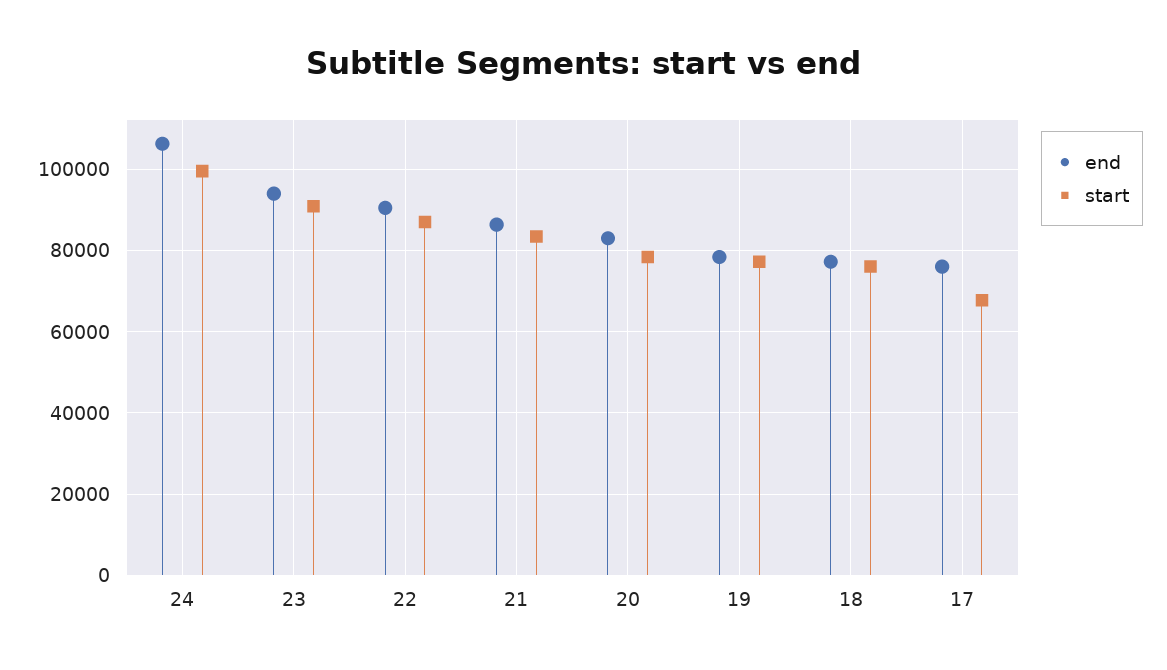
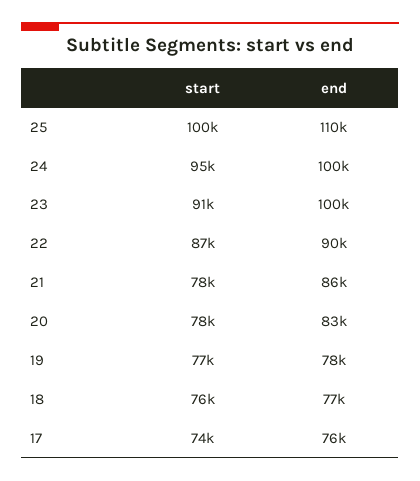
end, 24: 106000 -> 100000
start, 24: 100000 -> 95000
end, 23: 94000 -> 100000
start, 21: 84000 -> 78000
start, 17: 68000 -> 74000
start, 25: none -> 100000
end, 25: none -> 110000

